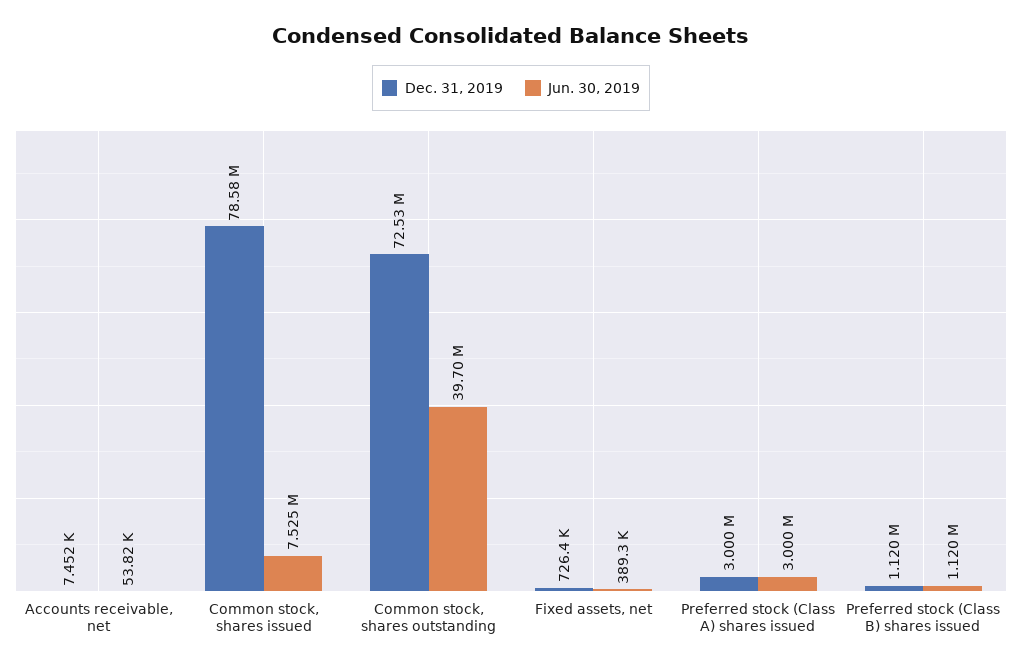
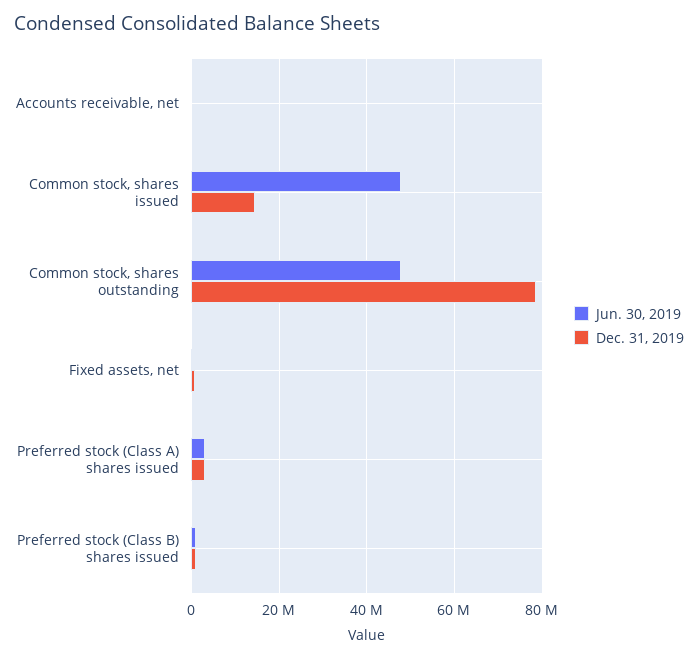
Dec. 31, 2019, Common stock, shares issued: 78580000 -> 14000000
Jun. 30, 2019, Common stock, shares issued: 7525000 -> 48000000
Dec. 31, 2019, Common stock, shares outstanding: 72530000 -> 78000000
Jun. 30, 2019, Common stock, shares outstanding: 39700000 -> 48000000

